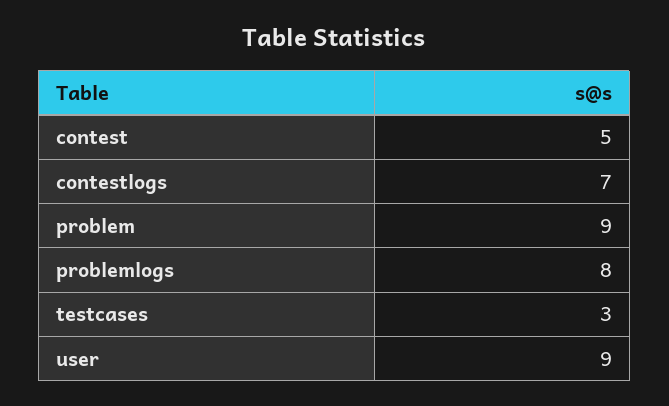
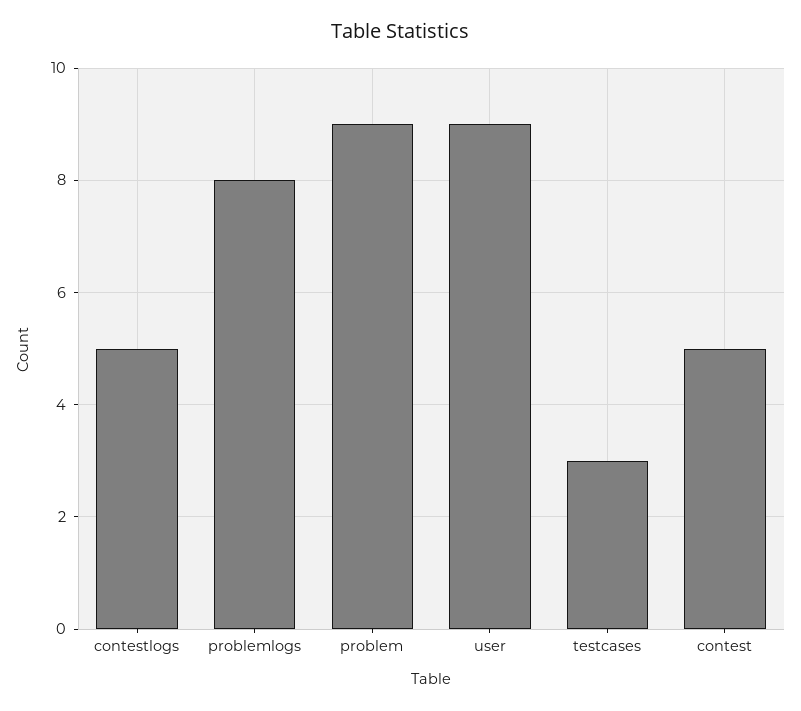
contestlogs: 7 -> 5

